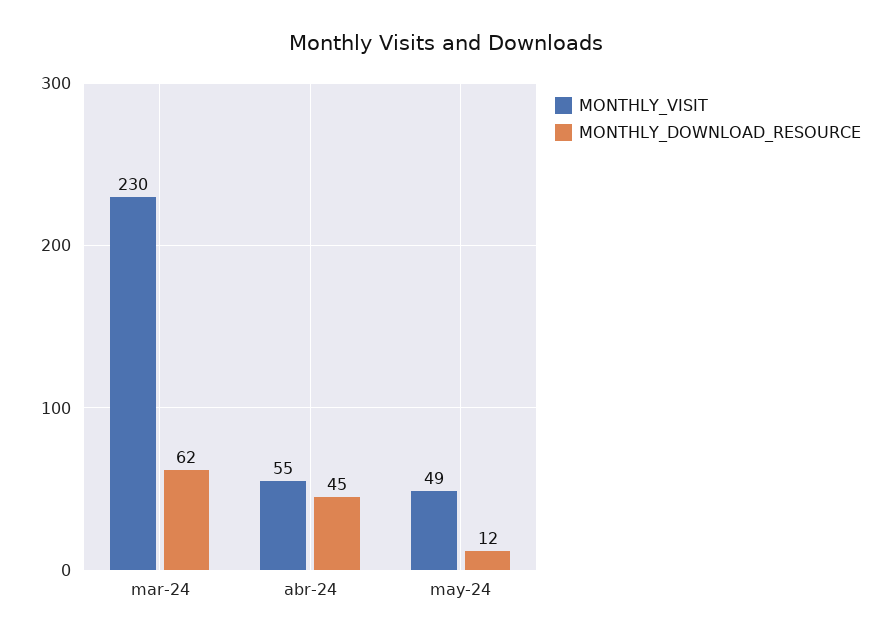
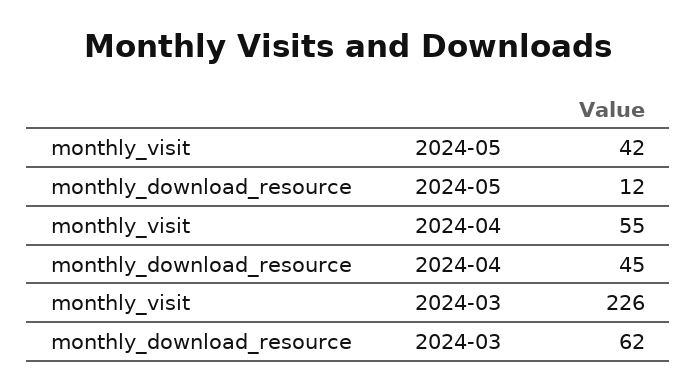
MONTHLY_VISIT, mar-24: 230 -> 226
MONTHLY_VISIT, may-24: 49 -> 42

